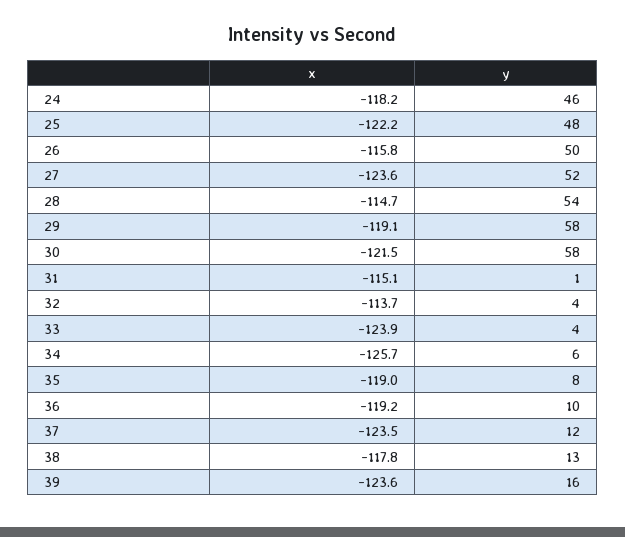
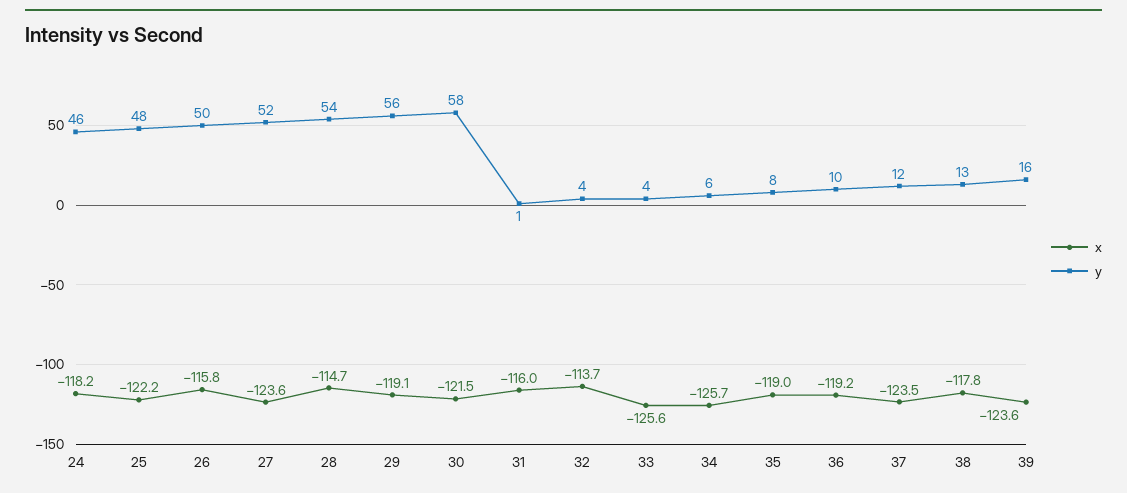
y, 29: 58 -> 56
x, 31: -115.1 -> -116
x, 33: -123.9 -> -125.6

